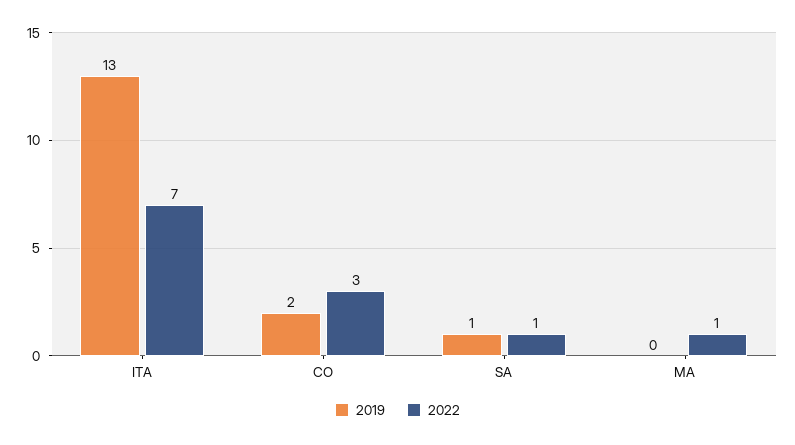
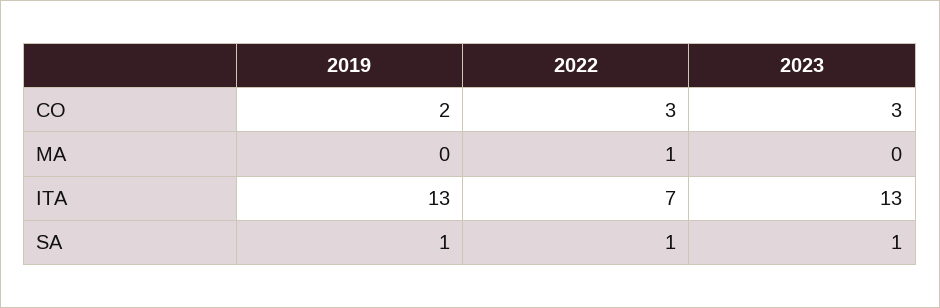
2023, CO: none -> 3
2023, MA: none -> 0
2023, ITA: none -> 13
2023, SA: none -> 1

